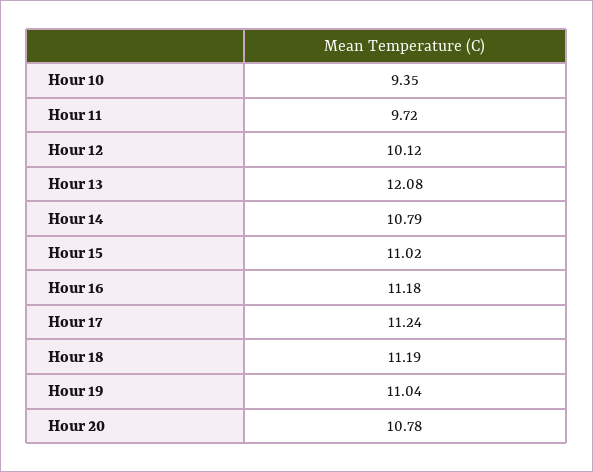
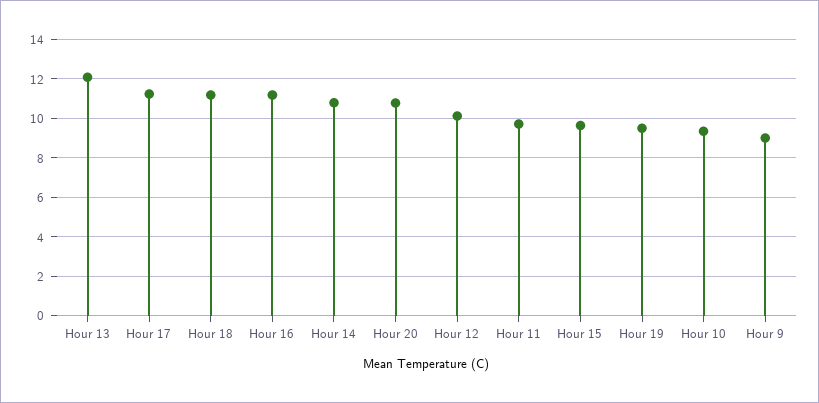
Hour 15: 11.02 -> 9.5
Hour 19: 11.04 -> 9.5
Hour 9: none -> 9

